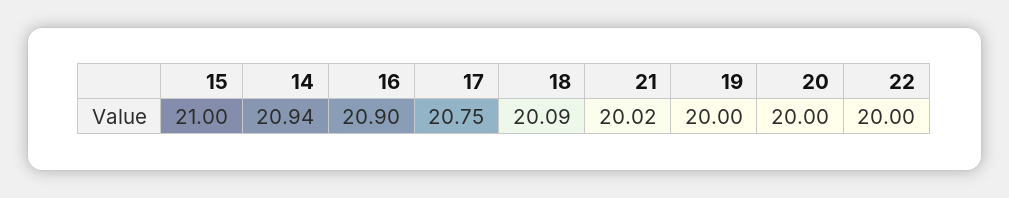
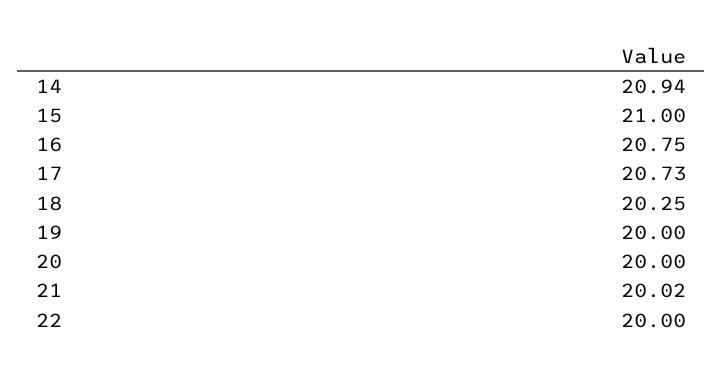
16: 20.9 -> 20.75
17: 20.75 -> 20.73
18: 20.09 -> 20.25

